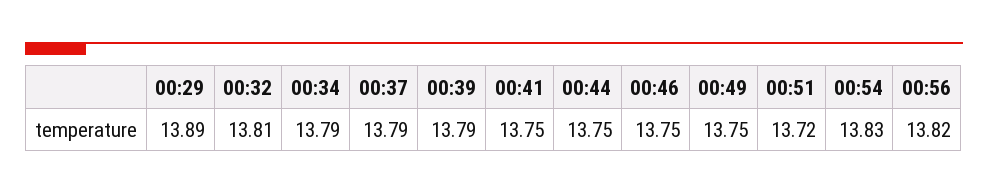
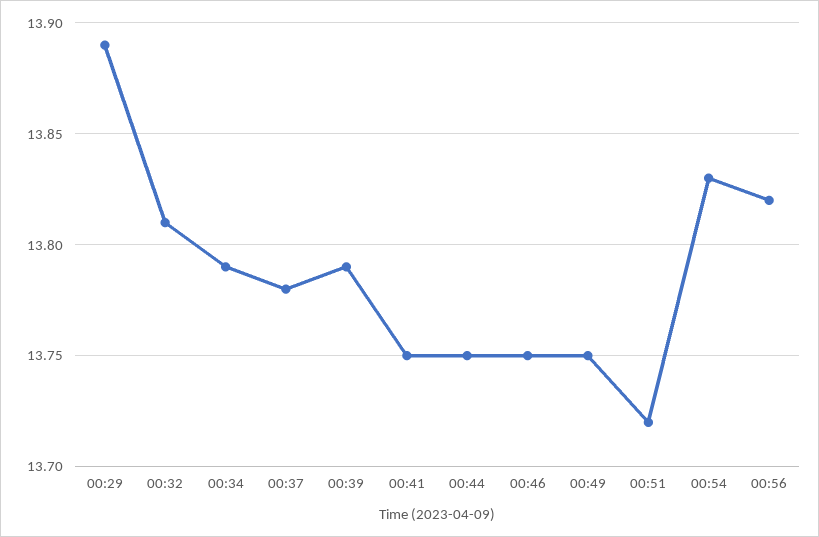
00:37: 13.79 -> 13.78

